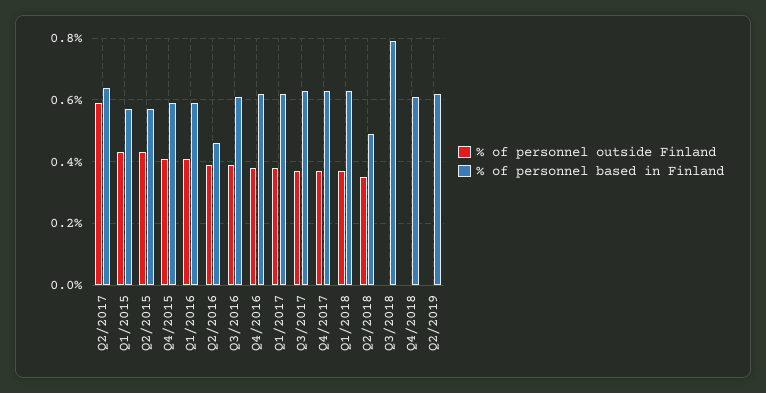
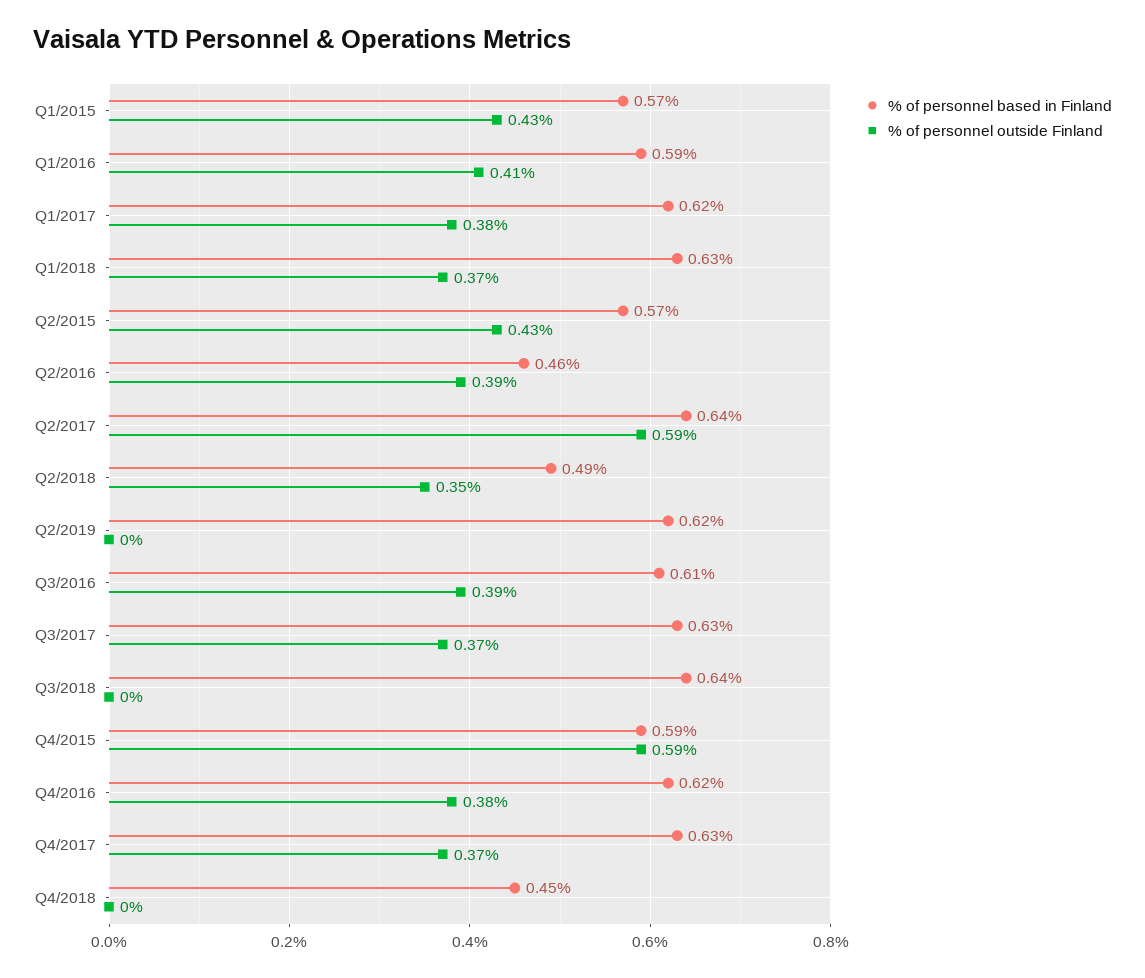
% of personnel outside Finland, Q4/2015: 0.4 -> 0.59
% of personnel based in Finland, Q3/2018: 0.8 -> 0.64
% of personnel based in Finland, Q4/2018: 0.6 -> 0.45

